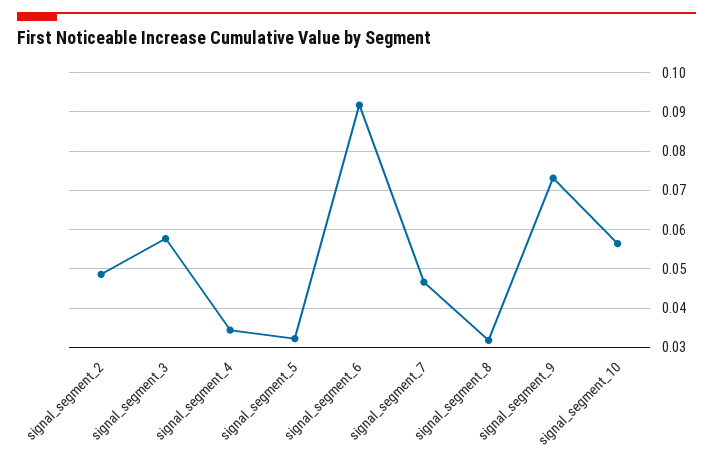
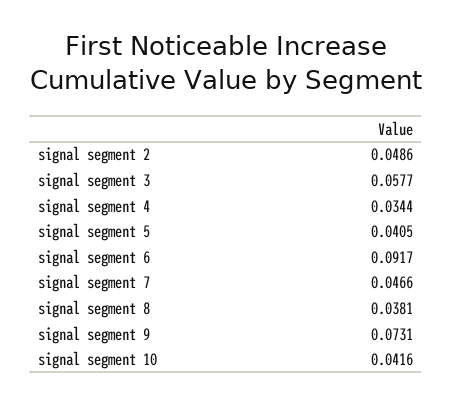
signal_segment_5: 0.032 -> 0.0405
signal_segment_8: 0.032 -> 0.0381
signal_segment_10: 0.056 -> 0.0416

